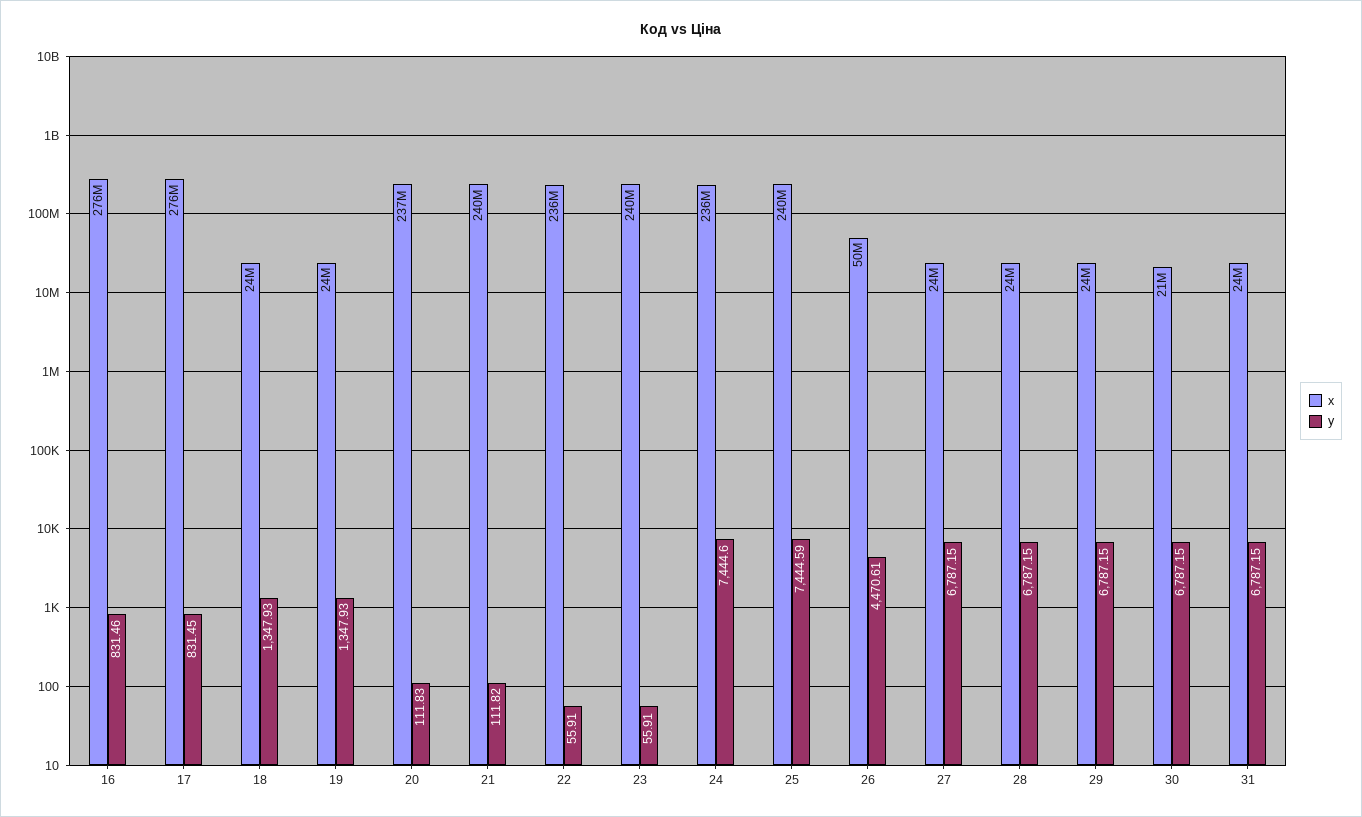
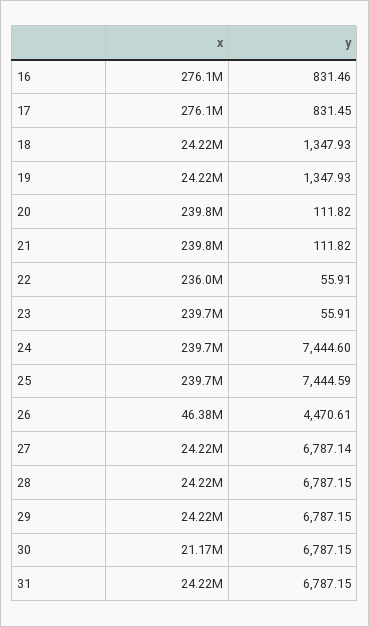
x, 20: 237000000 -> 239800000
y, 20: 111.83 -> 111.82
x, 24: 236000000 -> 239700000
x, 26: 50000000 -> 46380000
y, 27: 6787.15 -> 6787.14

